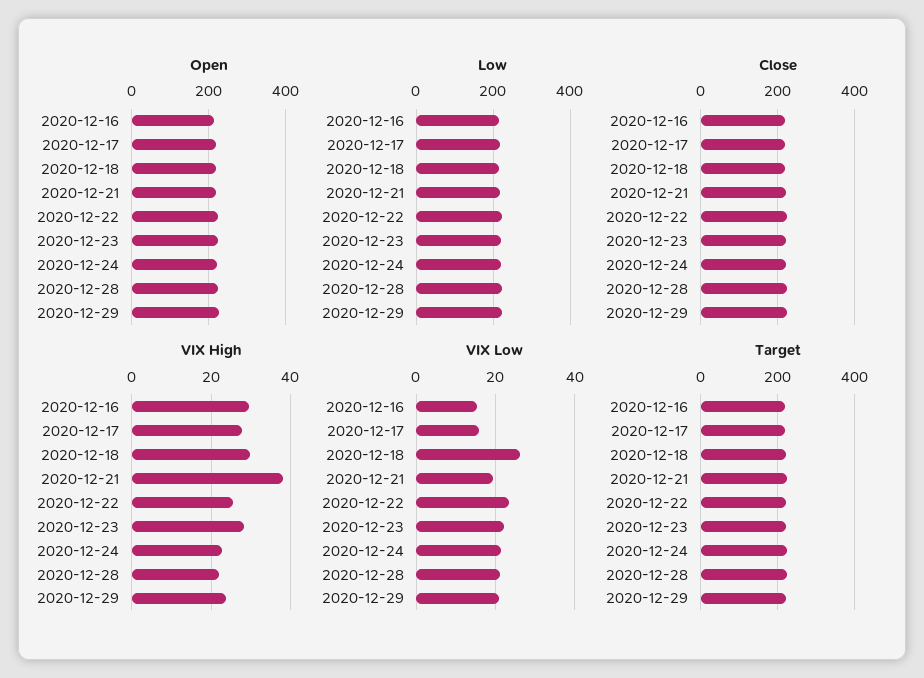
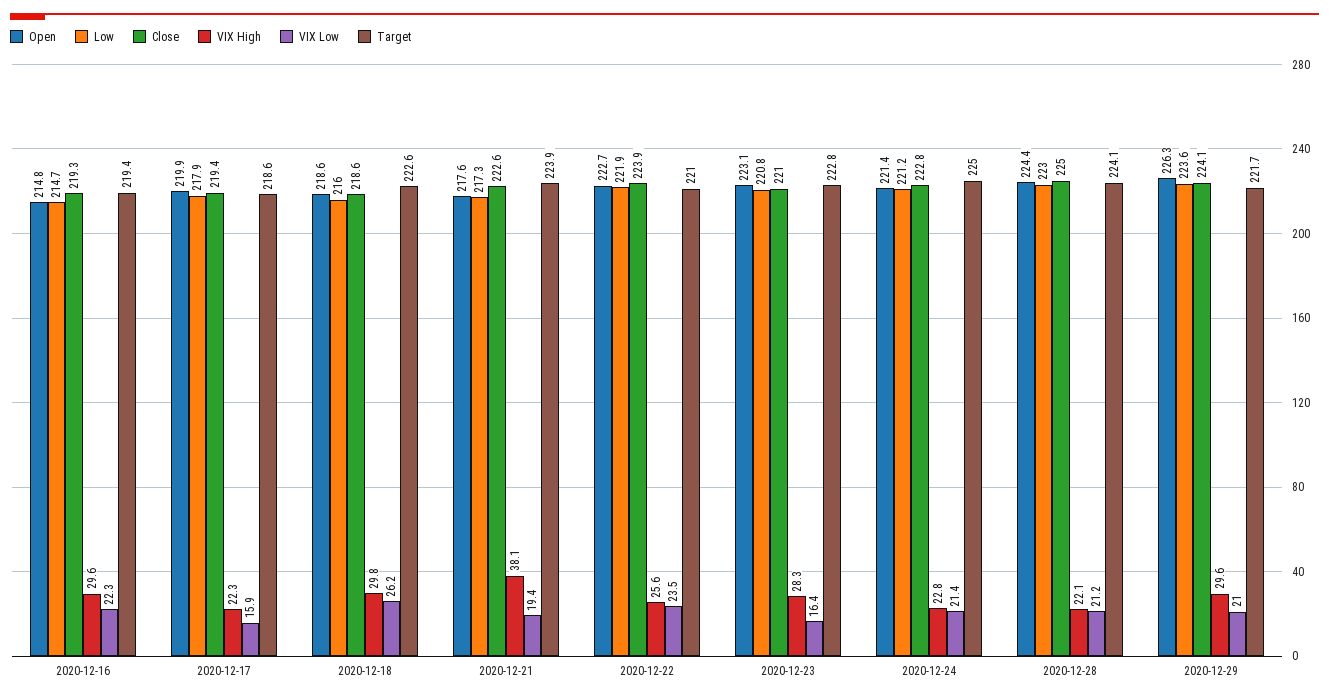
VIX High, 2020-12-17: 28 -> 22.3
VIX High, 2020-12-29: 24 -> 29.6
VIX Low, 2020-12-16: 16 -> 22.3
VIX Low, 2020-12-23: 22 -> 16.4

